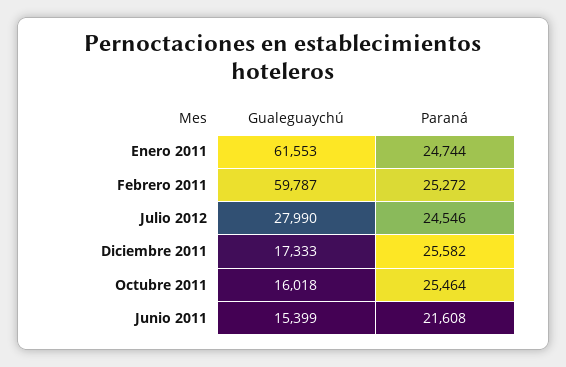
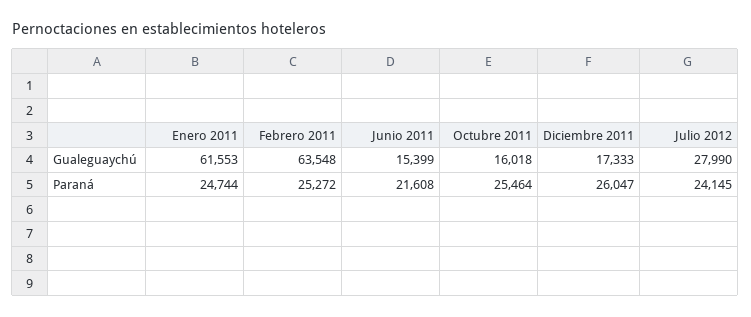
Gualeguaychú, Febrero 2011: 59787 -> 63548
Paraná, Julio 2012: 24546 -> 24145
Paraná, Diciembre 2011: 25582 -> 26047

